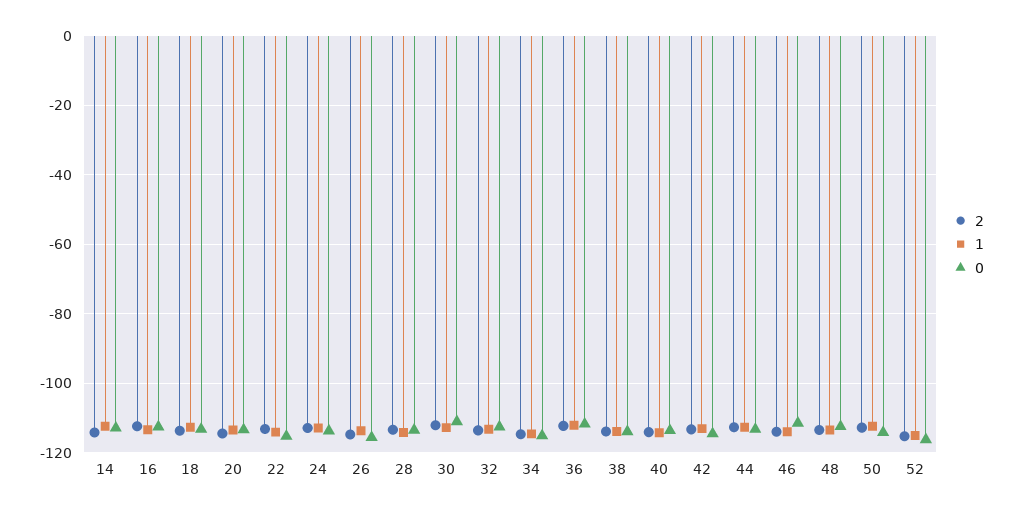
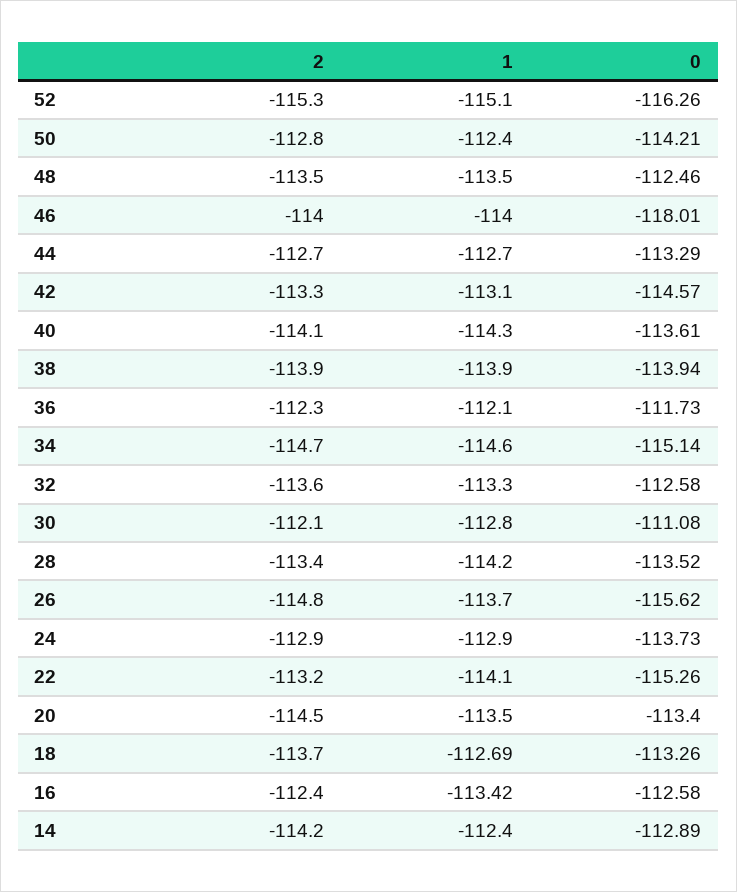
0, 46: -112 -> -118.01

